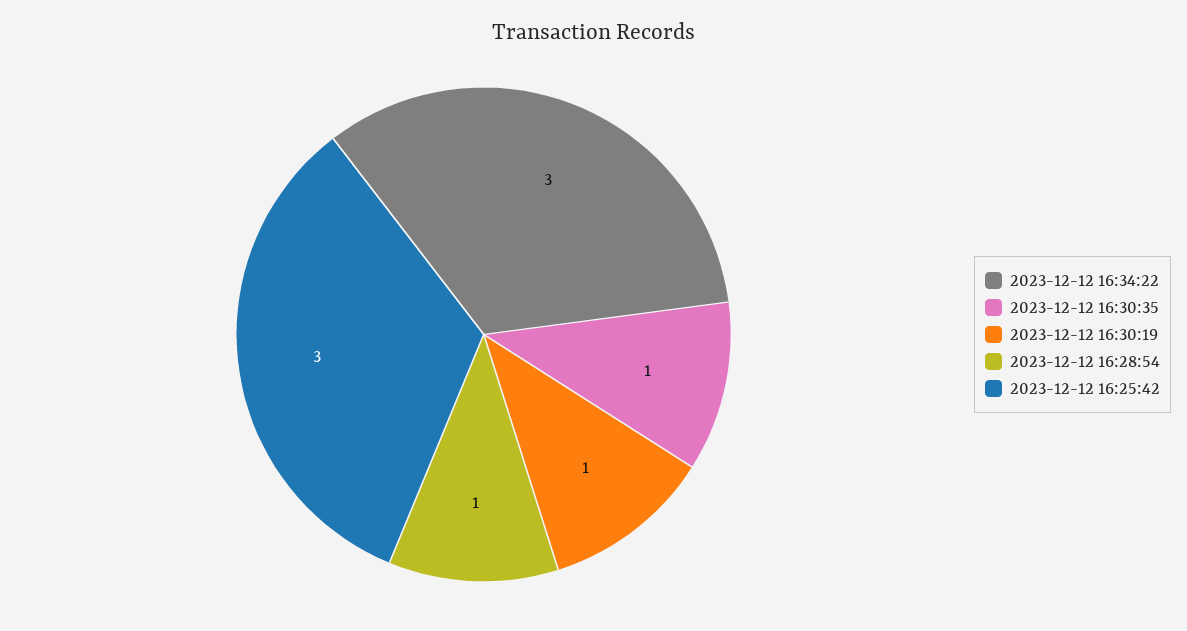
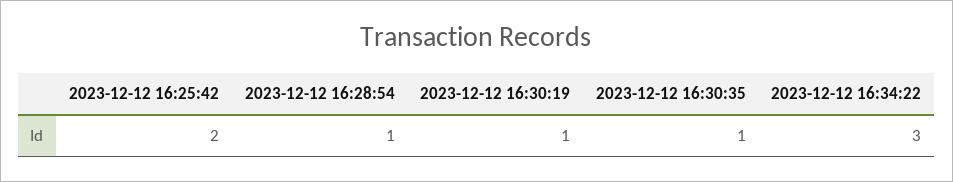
2023-12-12 16:25:42: 3 -> 2

